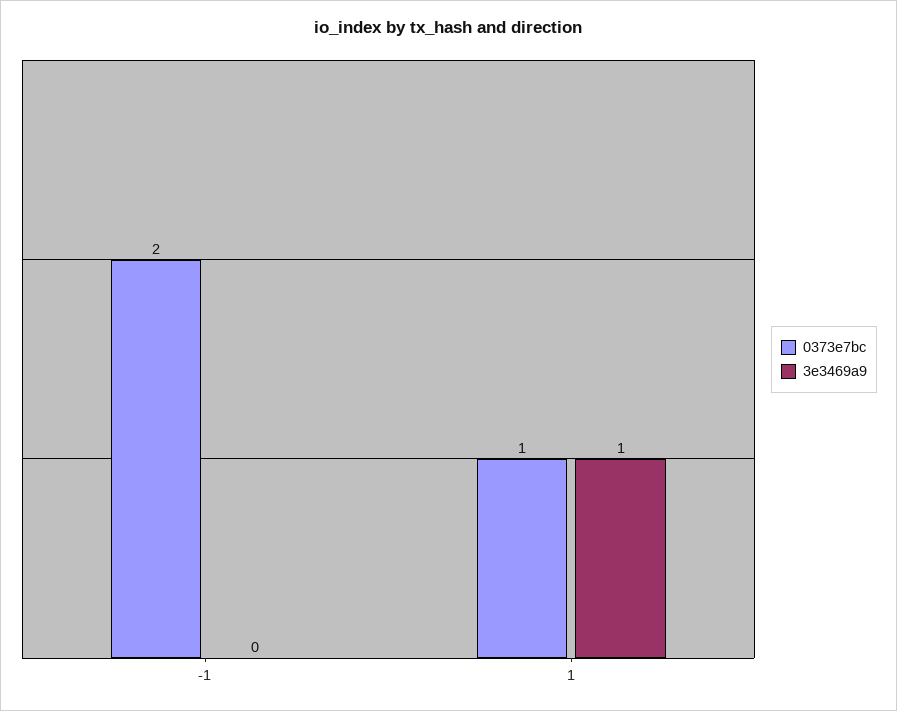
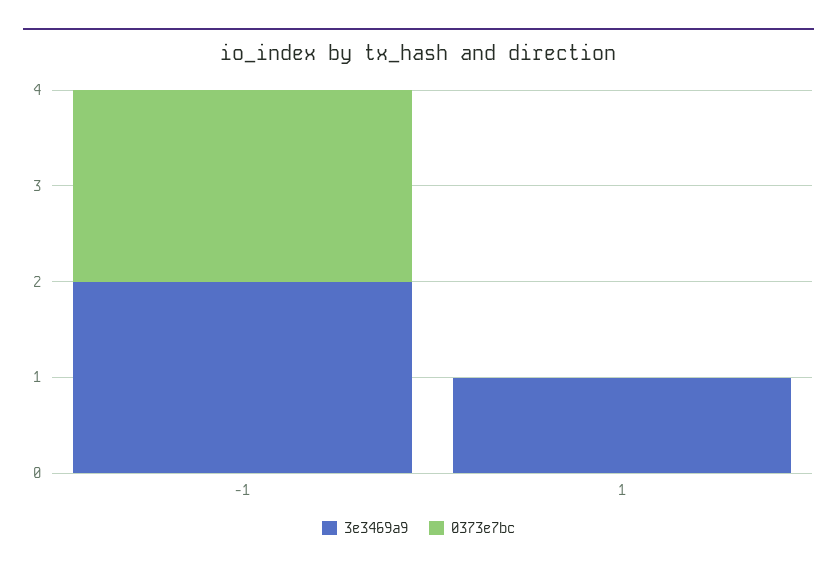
3e3469a9, -1: 0 -> 2
0373e7bc, 1: 1 -> 0

